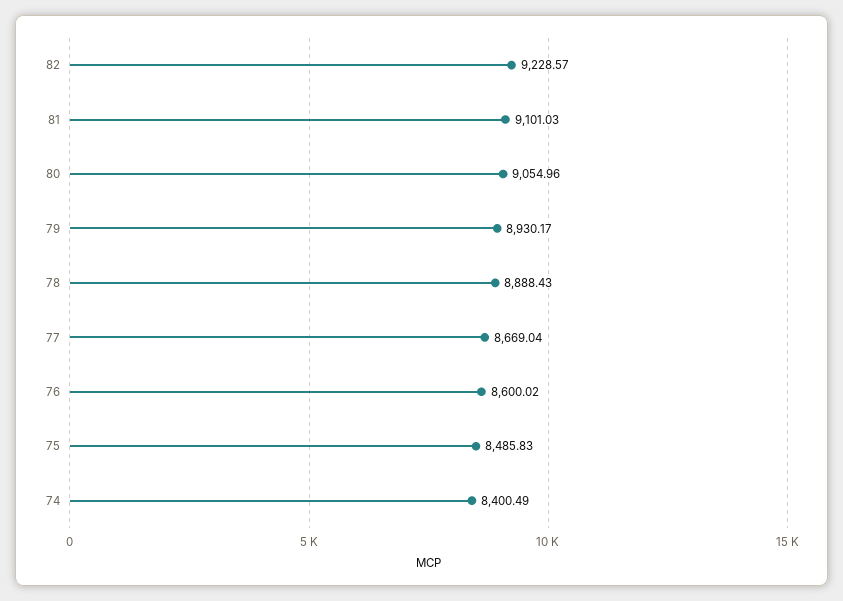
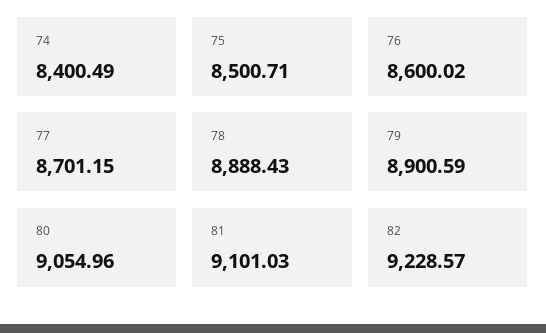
79: 8930.17 -> 8900.59
77: 8669.04 -> 8701.15
75: 8485.83 -> 8500.71

